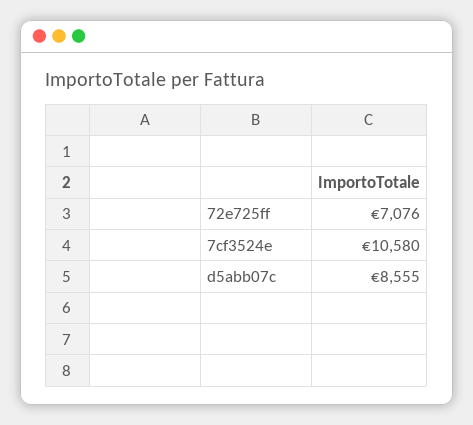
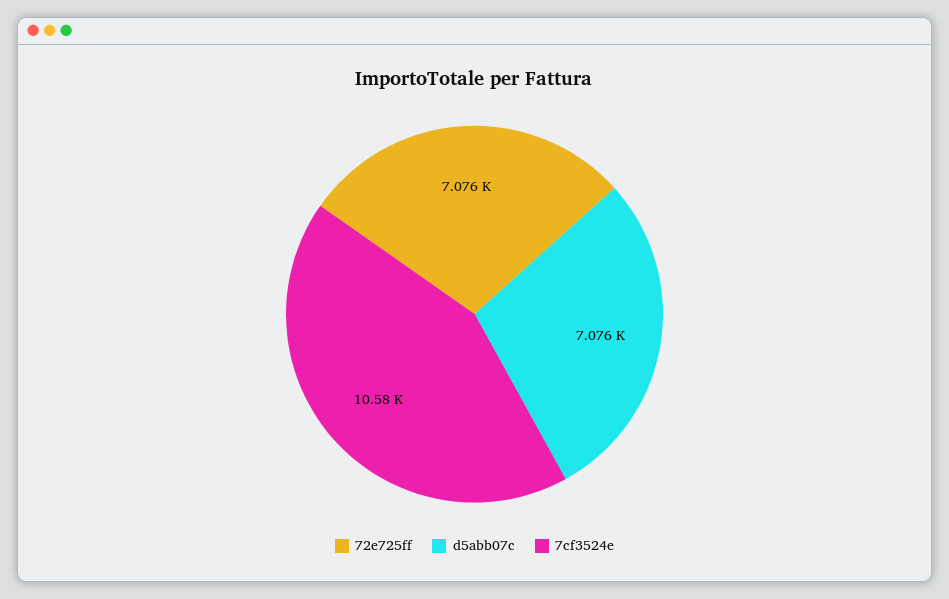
d5abb07c: 8555 -> 7076

